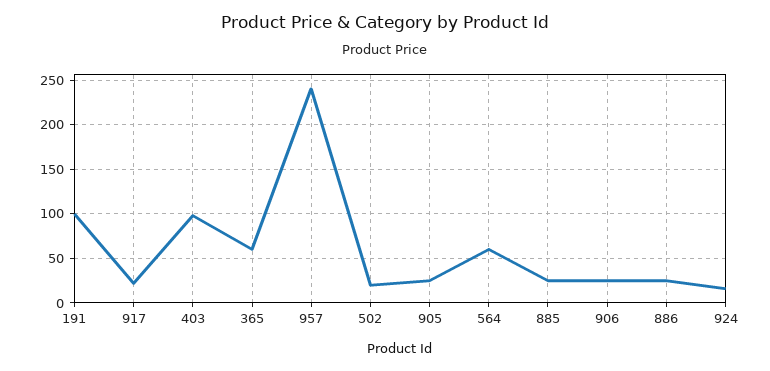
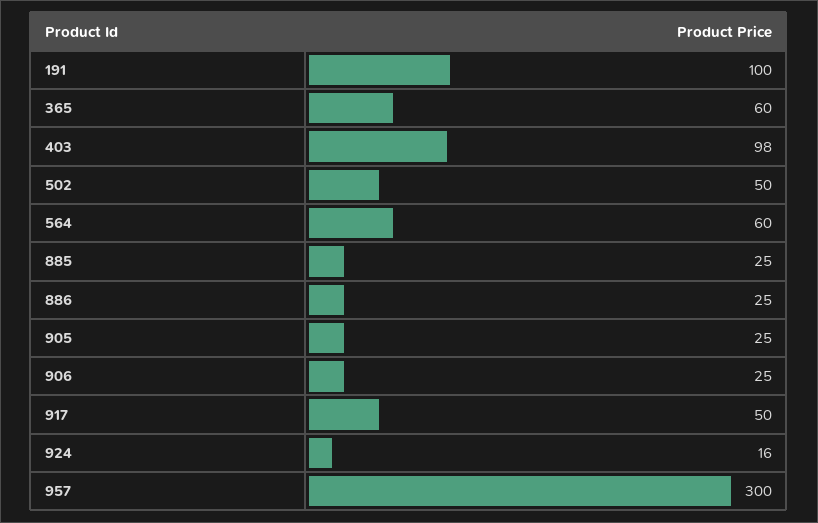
917: 20 -> 50
957: 240 -> 300
502: 20 -> 50

